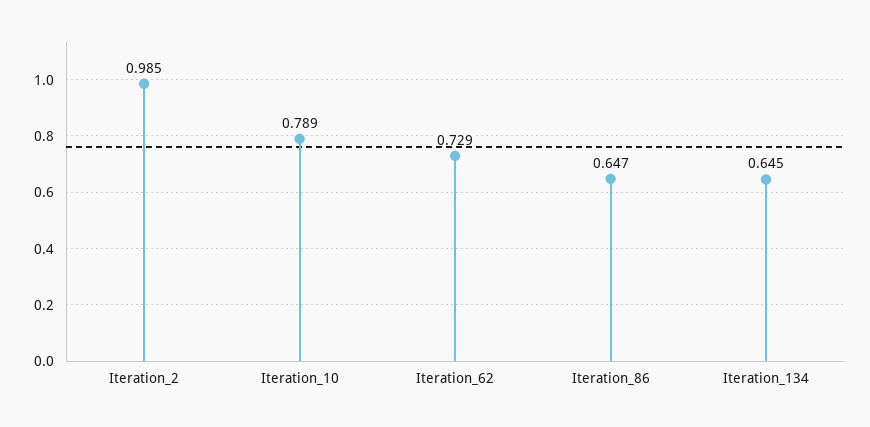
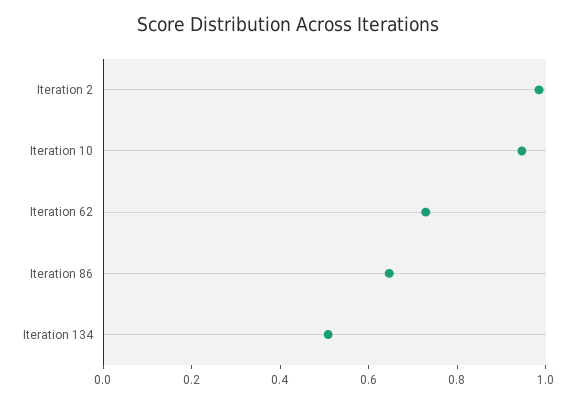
Iteration_10: 0.789 -> 0.95
Iteration_134: 0.645 -> 0.5

